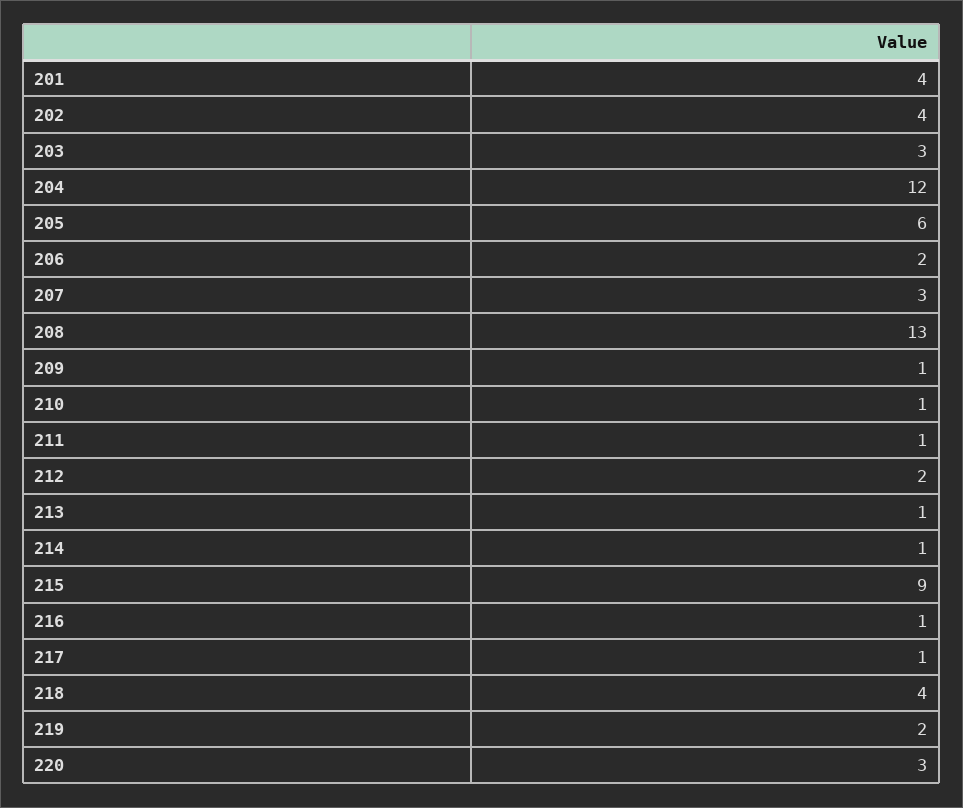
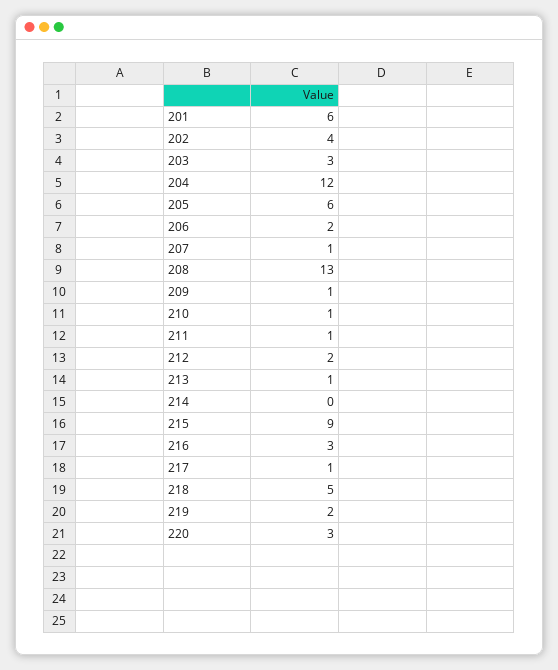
201: 4 -> 6
207: 3 -> 1
214: 1 -> 0
216: 1 -> 3
218: 4 -> 5

